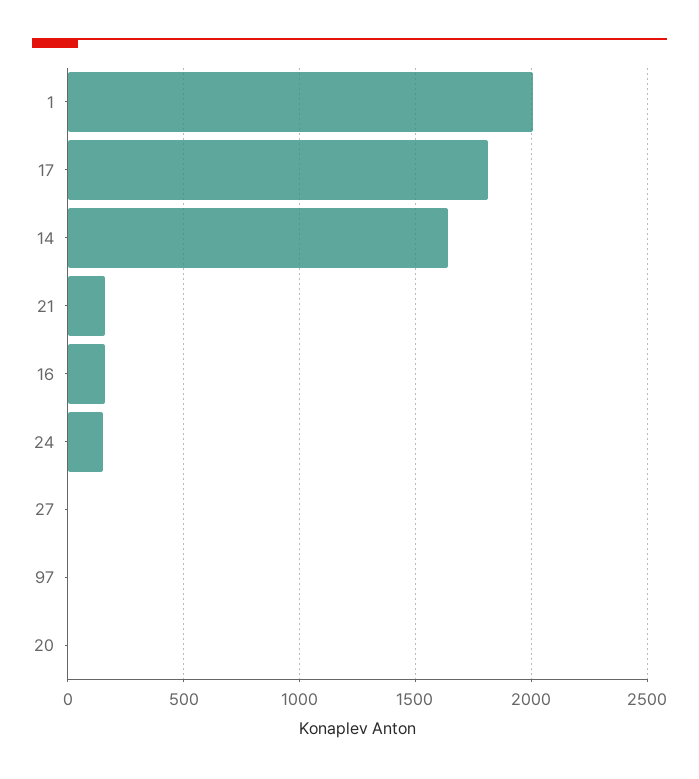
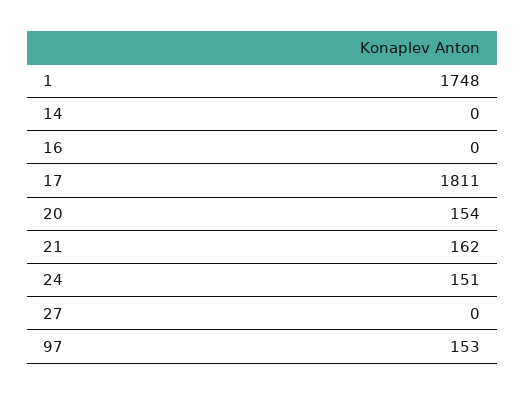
1: 2000 -> 1748
14: 1650 -> 0
16: 150 -> 0
97: 0 -> 153
20: 0 -> 154

